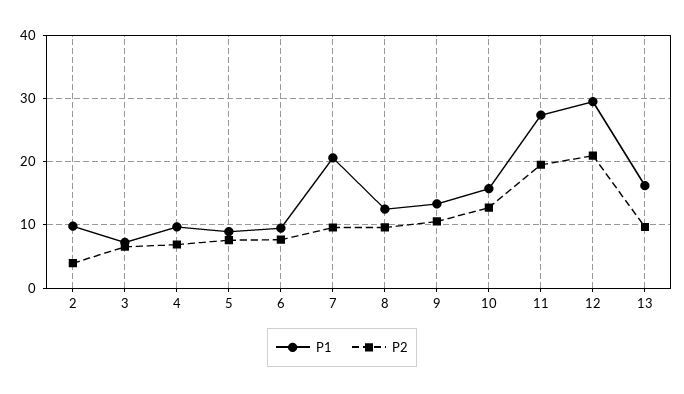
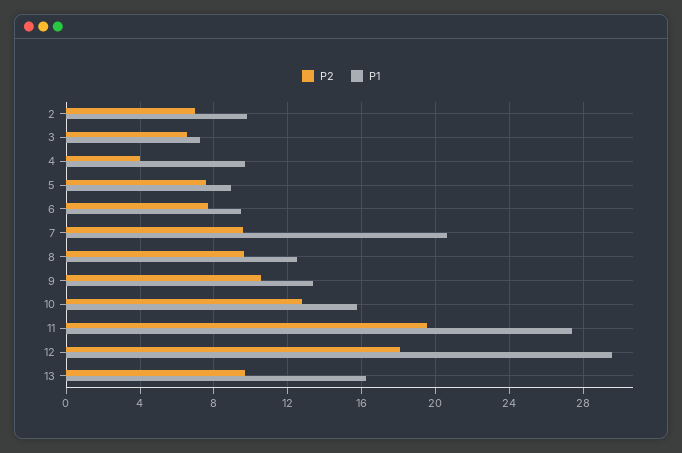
P2, 2: 4 -> 7
P2, 4: 7 -> 4
P2, 12: 21 -> 18

